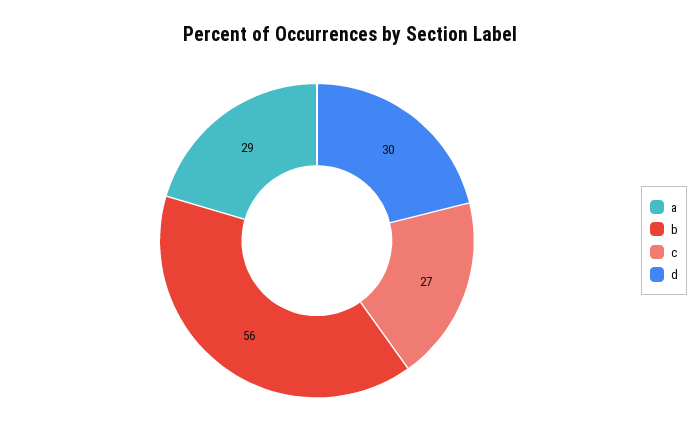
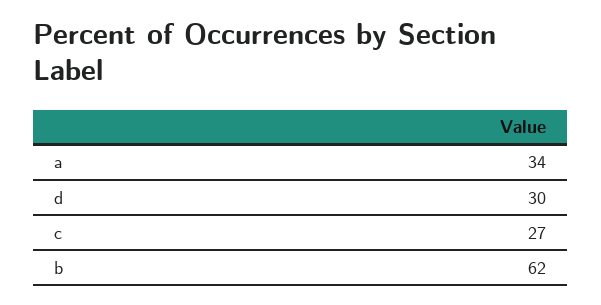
a: 29 -> 34
b: 56 -> 62

